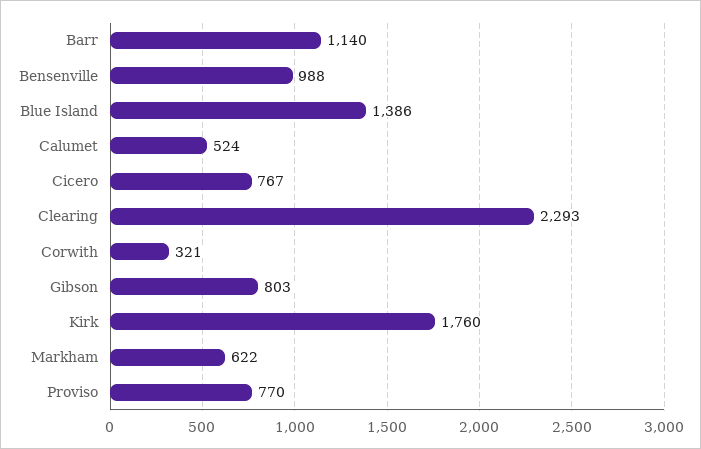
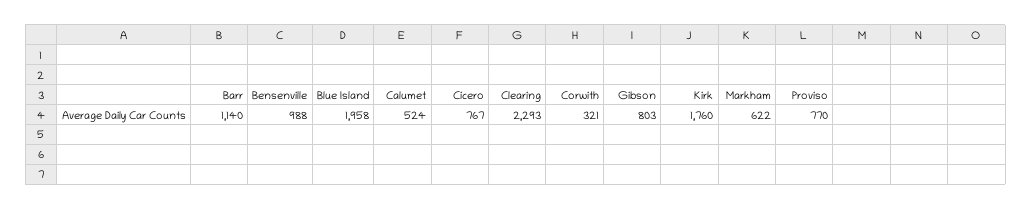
Blue Island: 1386 -> 1958

